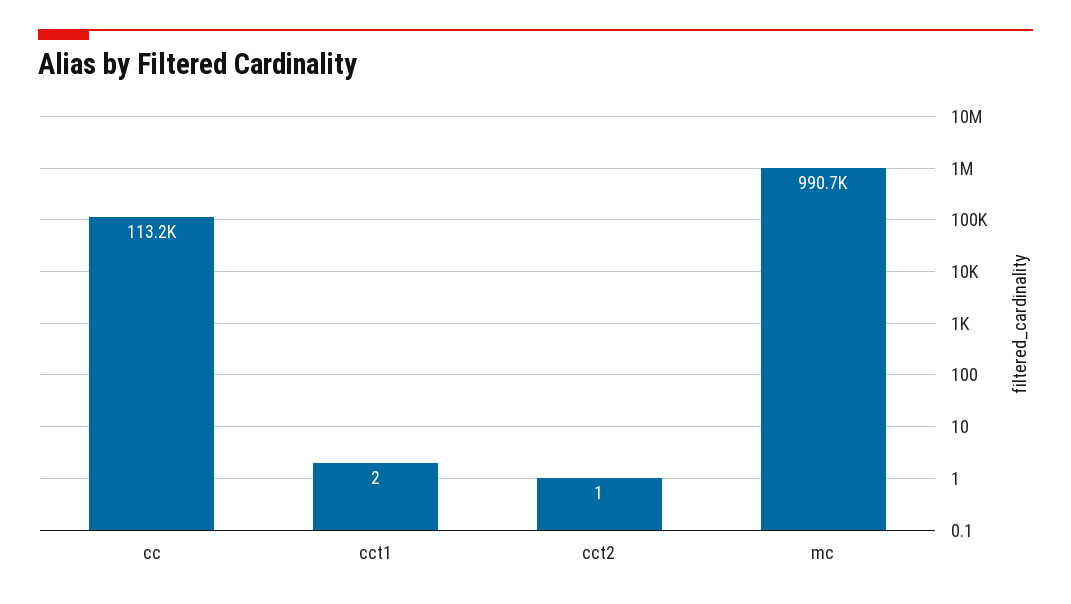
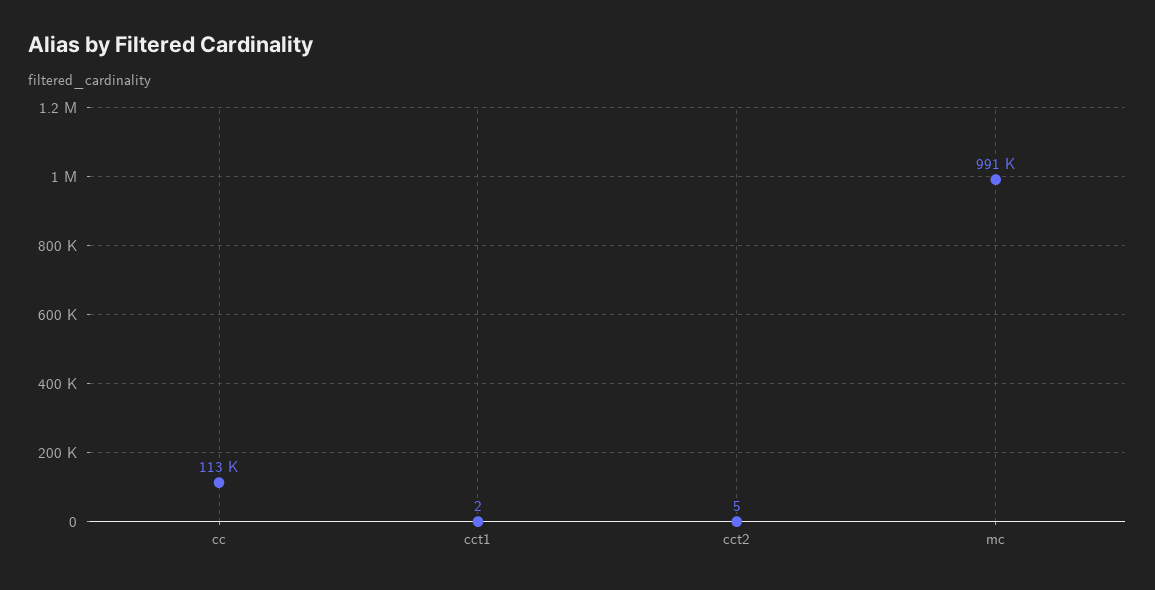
cct2: 1 -> 5

